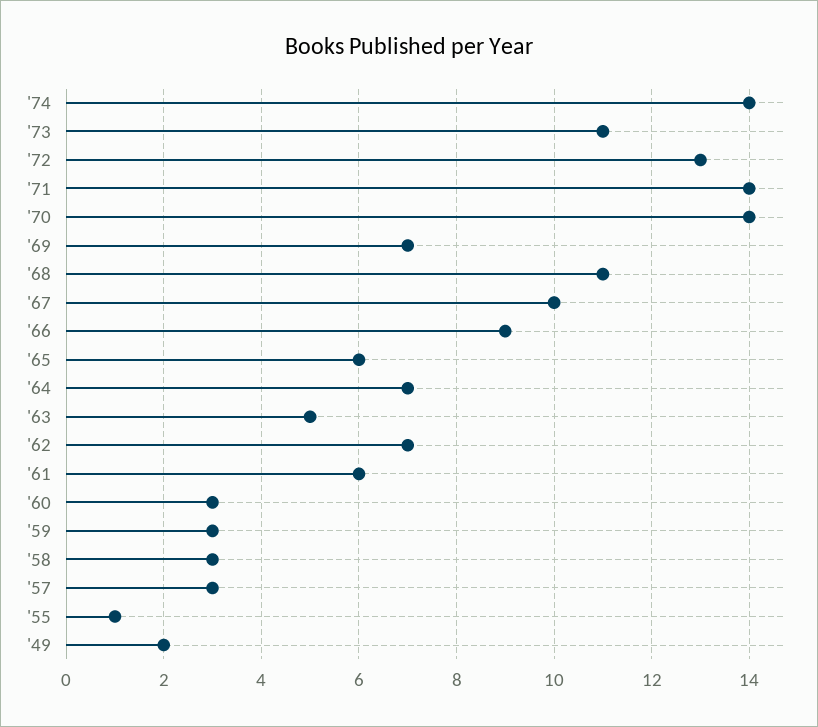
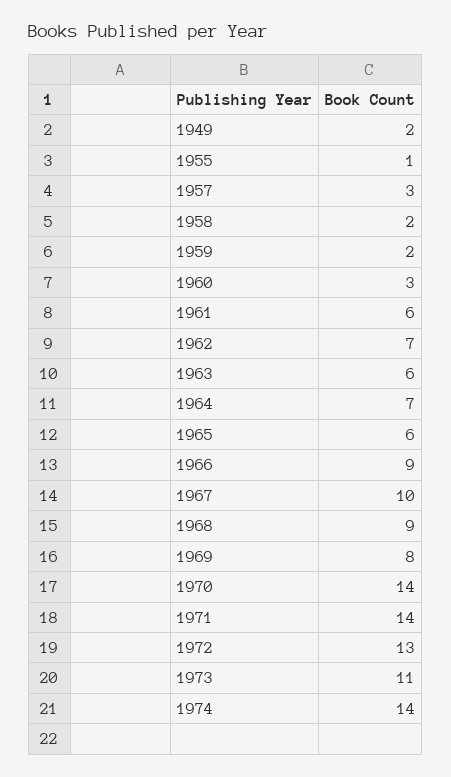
'69: 7 -> 8
'68: 11 -> 9
'63: 5 -> 6
'59: 3 -> 2
'58: 3 -> 2

